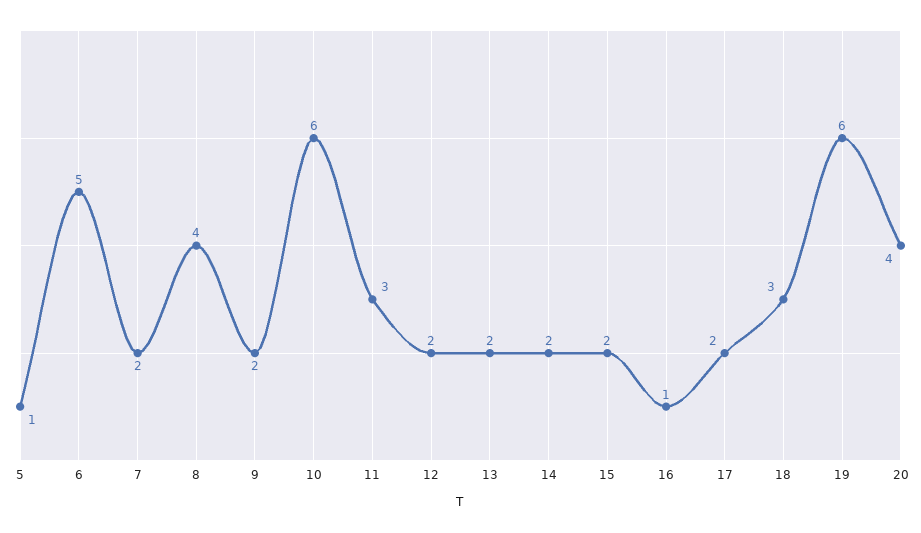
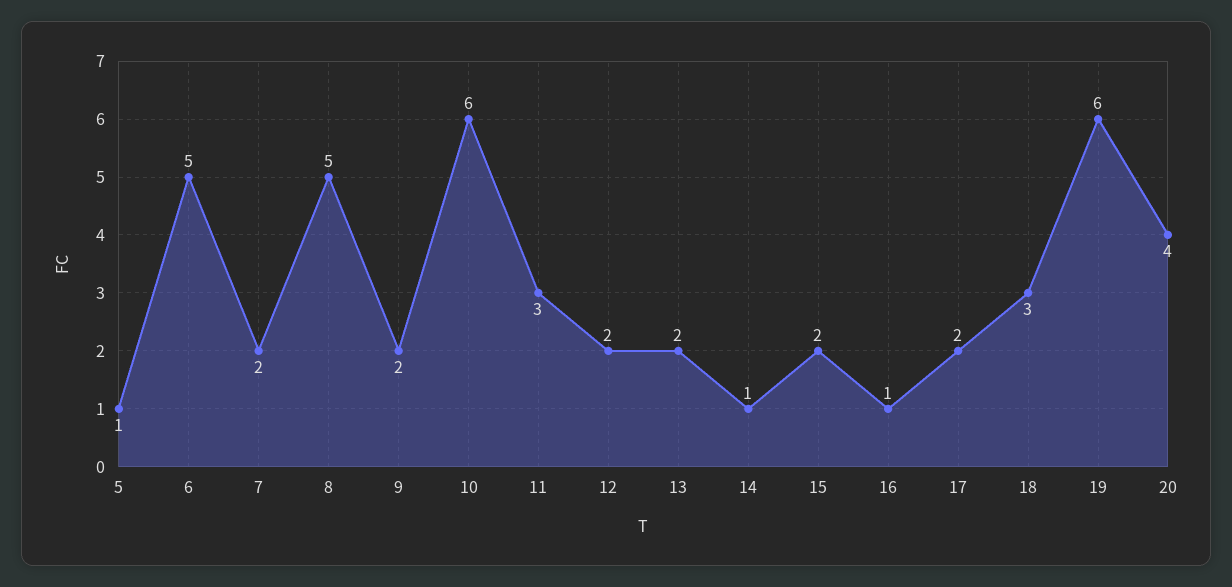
8: 4 -> 5
14: 2 -> 1

